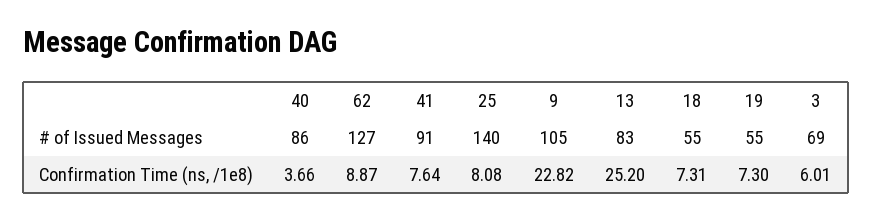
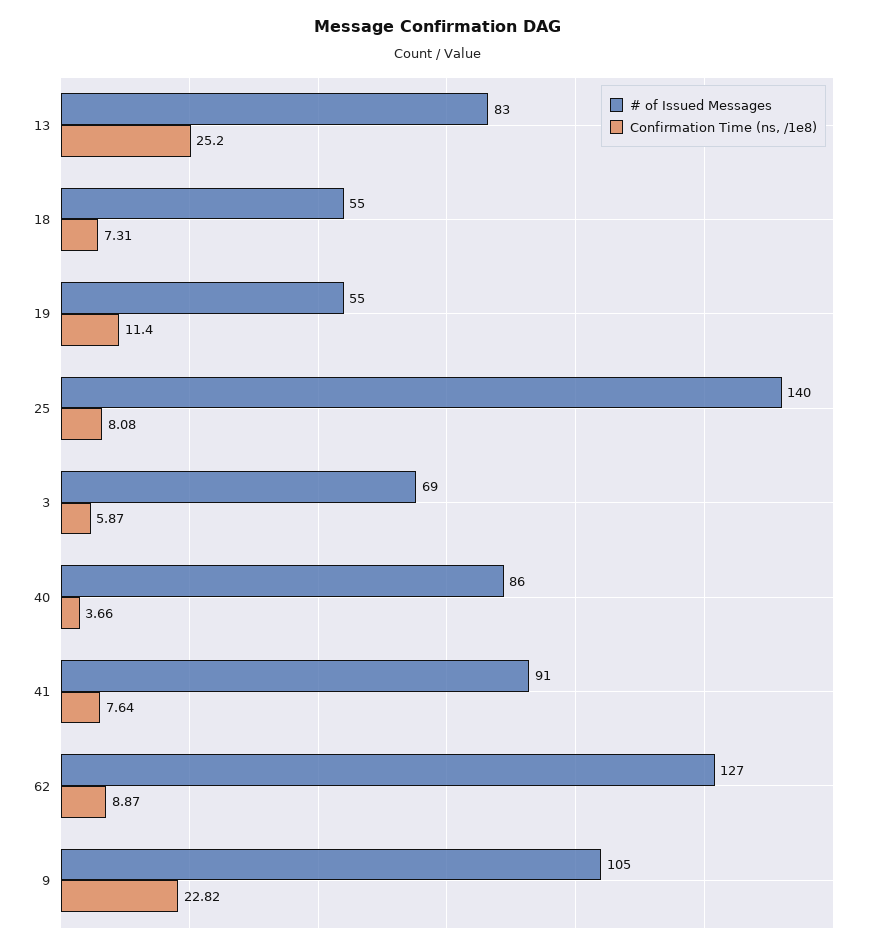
Confirmation Time (ns, /1e8), 19: 7.3 -> 11.4
Confirmation Time (ns, /1e8), 3: 6.01 -> 5.87

